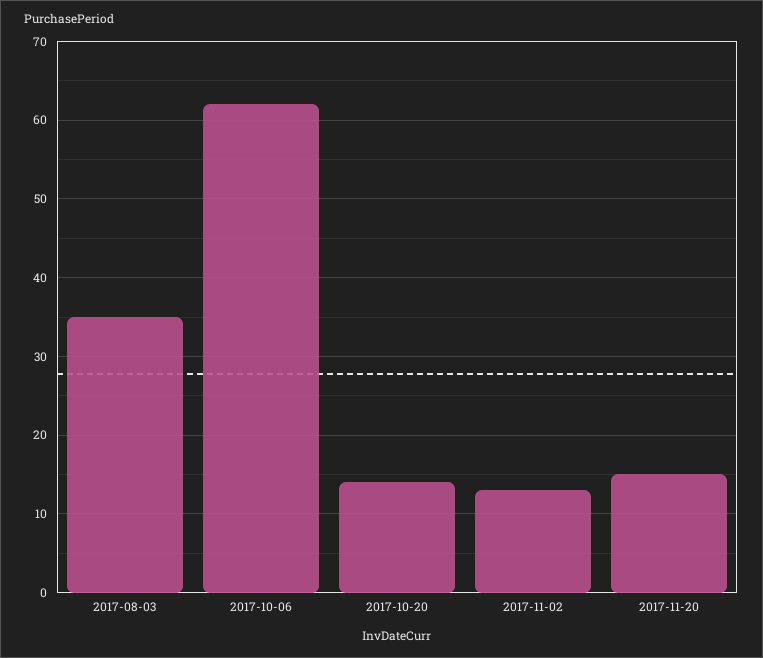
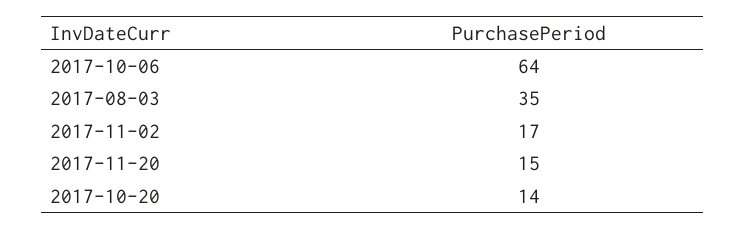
2017-10-06: 62 -> 64
2017-11-02: 13 -> 17

